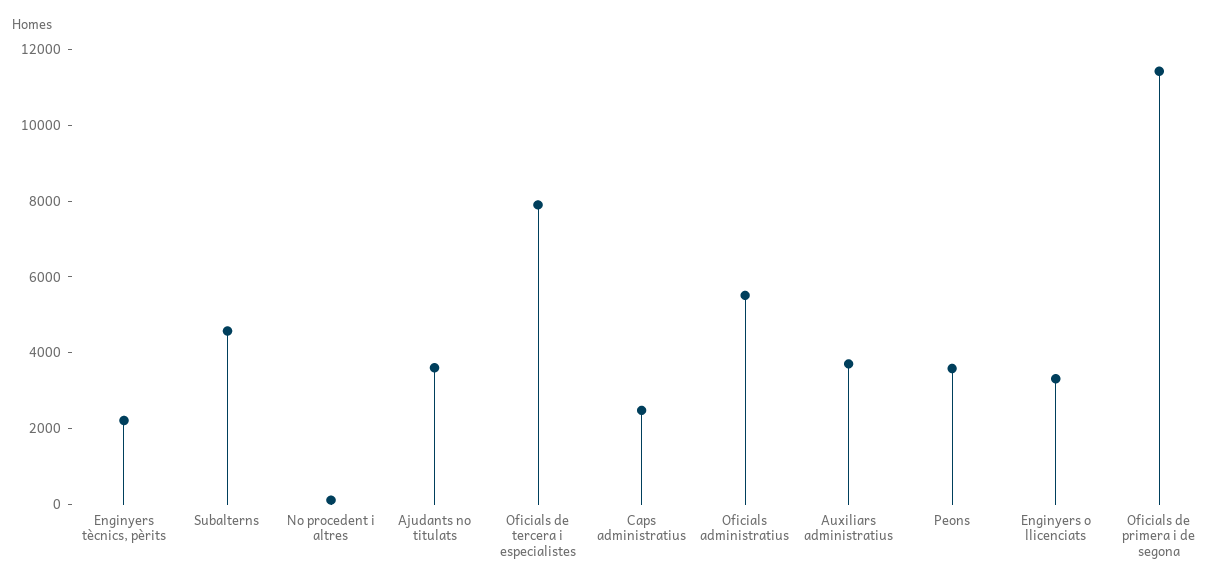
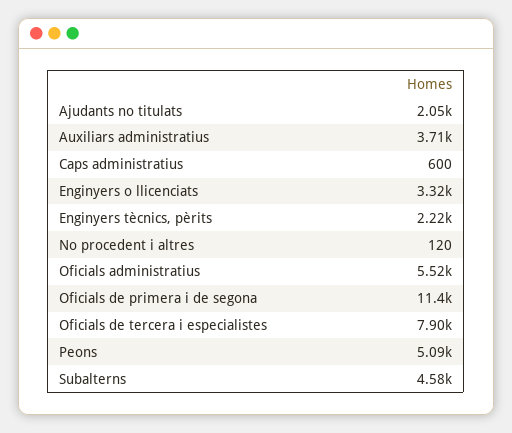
Ajudants no titulats: 3500 -> 2050
Caps administratius: 2500 -> 600
Peons: 3500 -> 5090

